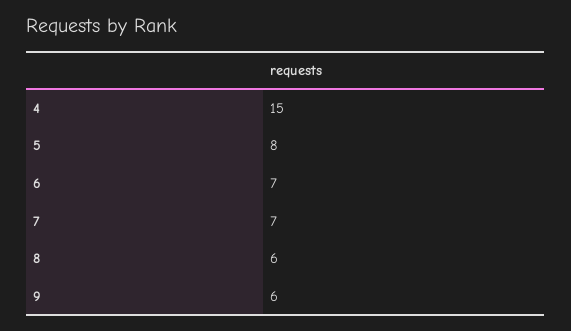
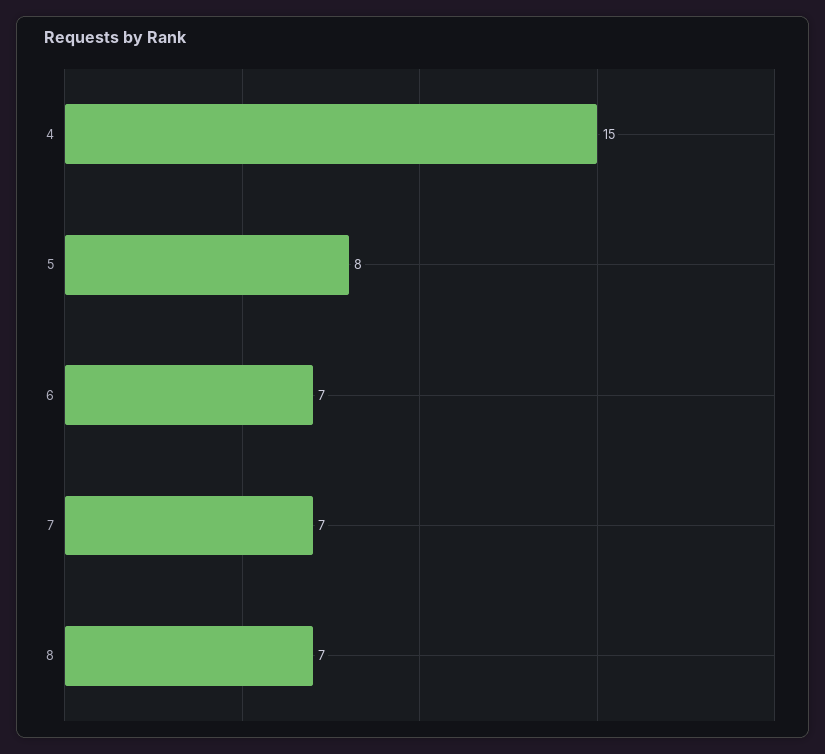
8: 6 -> 7
9: 6 -> none

